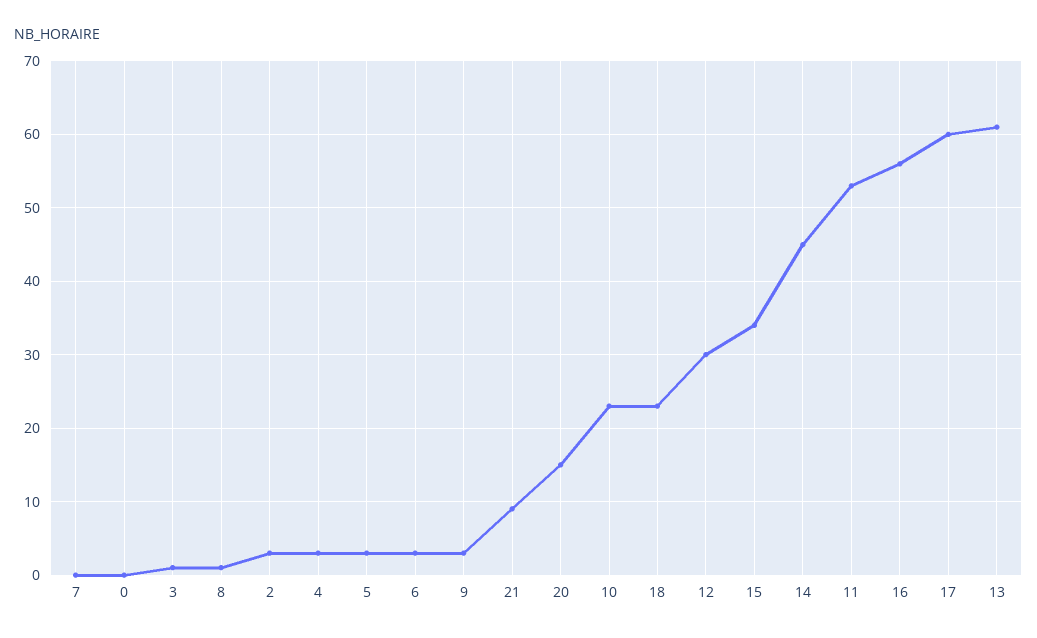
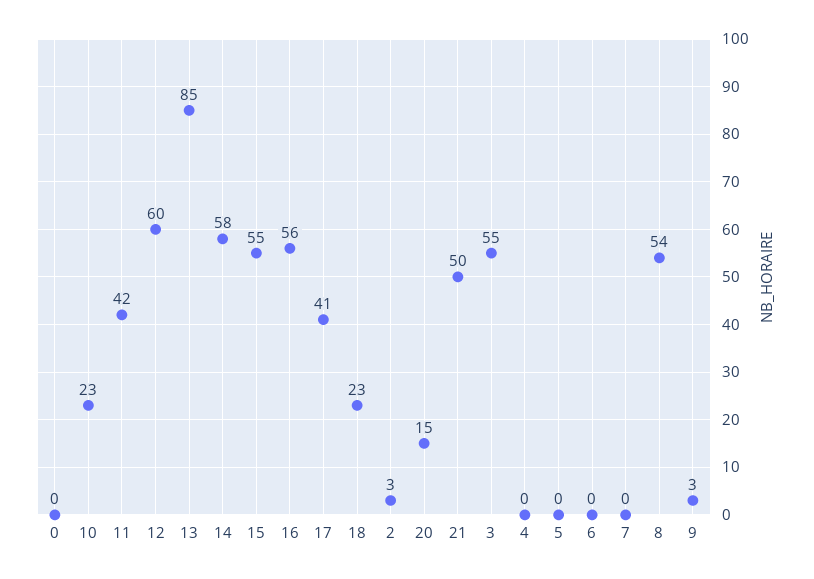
3: 1 -> 55
8: 1 -> 54
4: 3 -> 0
5: 3 -> 0
6: 3 -> 0
21: 9 -> 50
12: 30 -> 60
15: 34 -> 55
14: 45 -> 58
11: 53 -> 42
17: 60 -> 41
13: 61 -> 85

